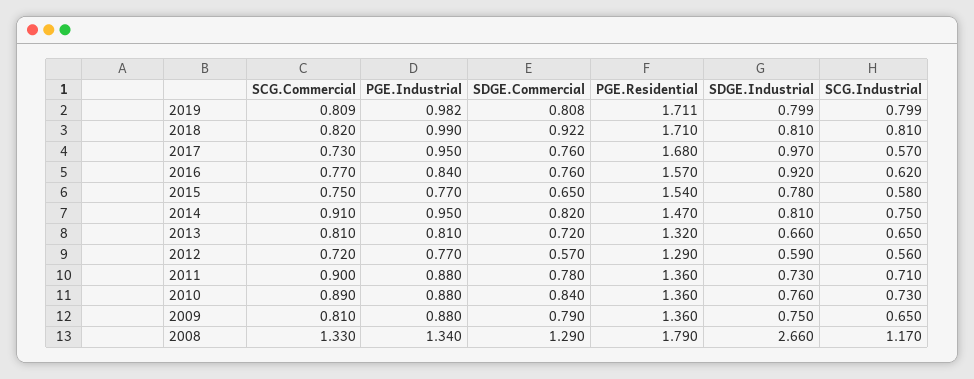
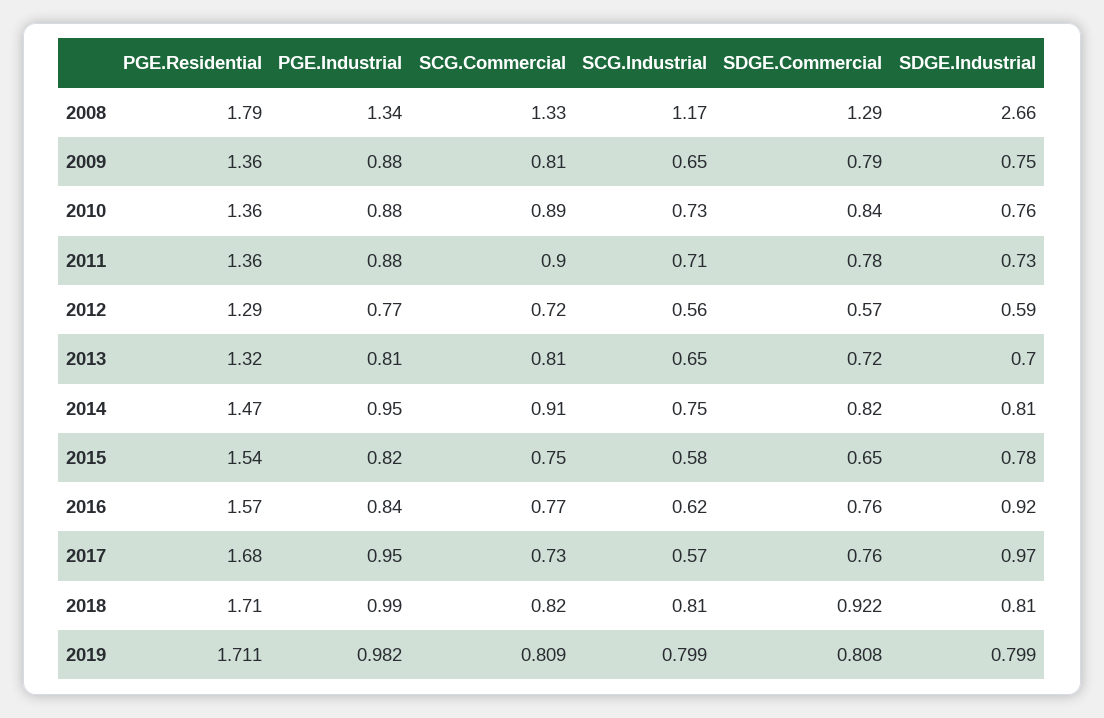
PGE.Industrial, 2015: 0.77 -> 0.82
SDGE.Industrial, 2013: 0.66 -> 0.7

